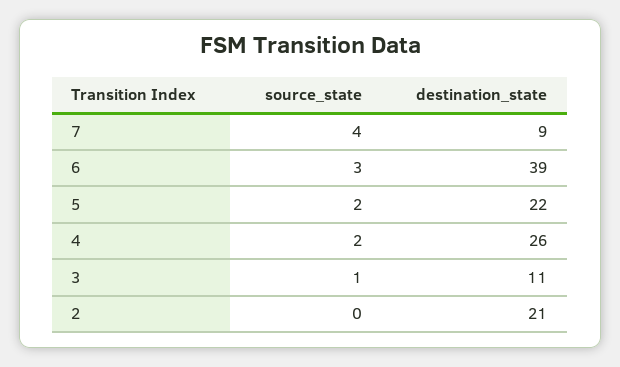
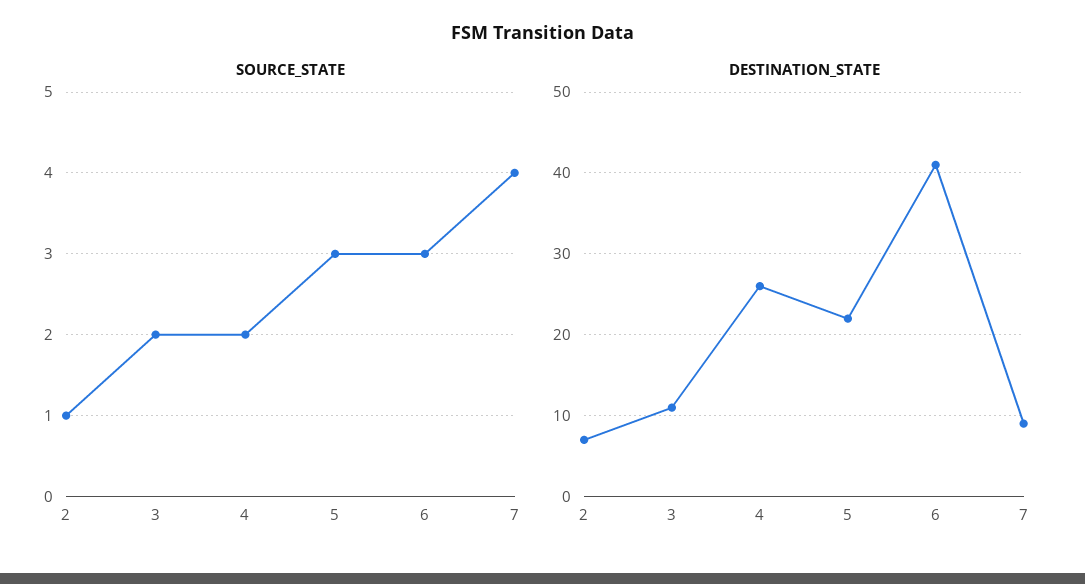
destination_state, 6: 39 -> 41
source_state, 5: 2 -> 3
source_state, 3: 1 -> 2
source_state, 2: 0 -> 1
destination_state, 2: 21 -> 7

